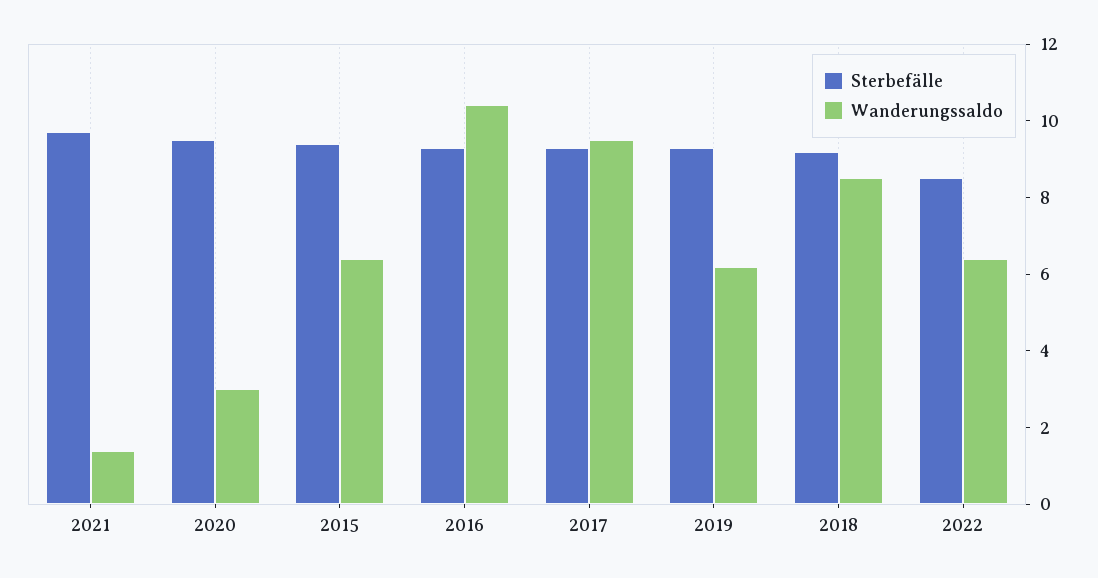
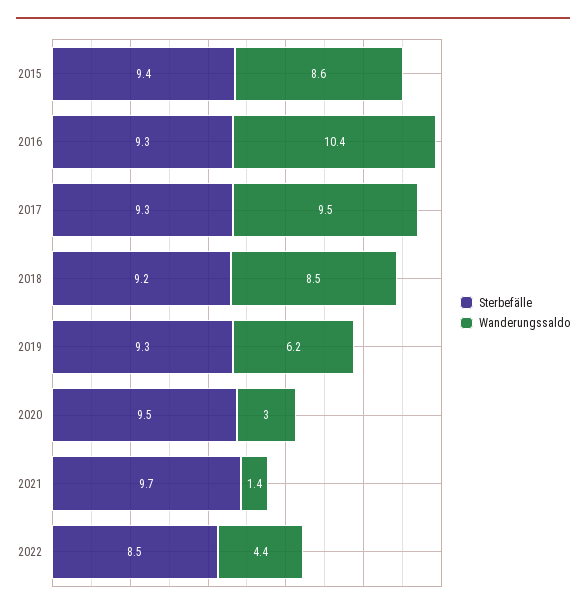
Wanderungssaldo, 2015: 6.5 -> 8.6
Wanderungssaldo, 2022: 6.5 -> 4.4

